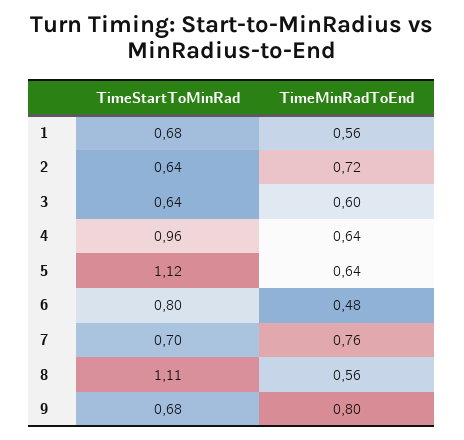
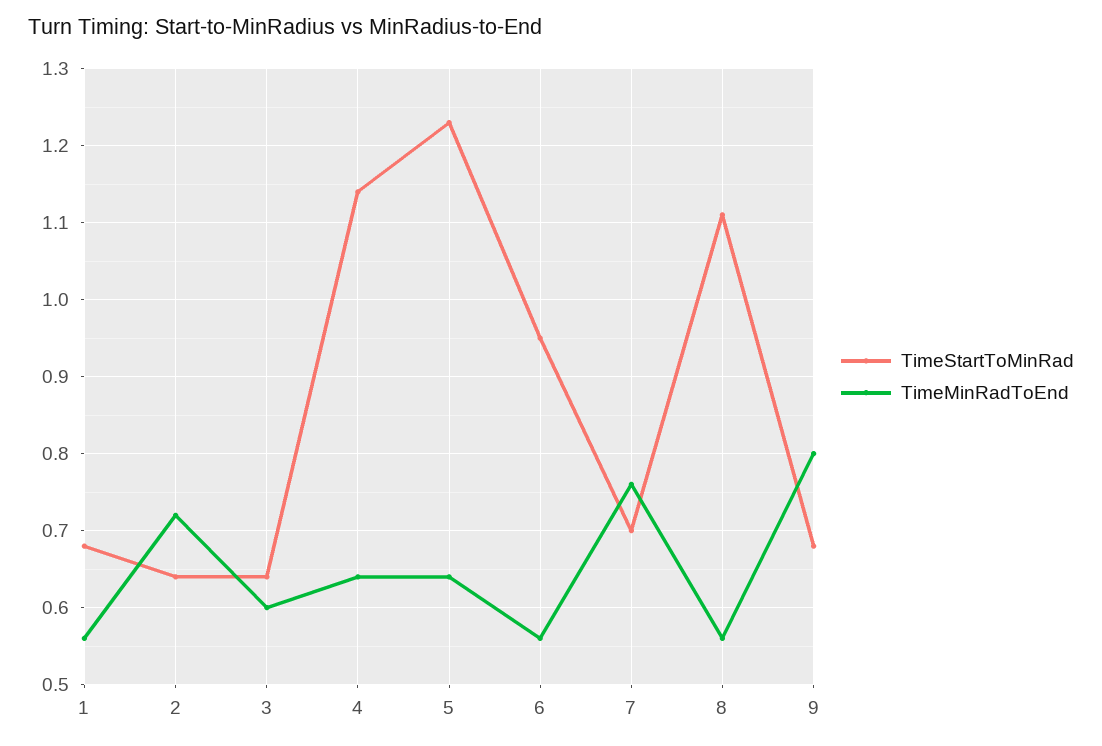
TimeStartToMinRad, 4: 0.96 -> 1.14
TimeStartToMinRad, 5: 1.12 -> 1.23
TimeStartToMinRad, 6: 0.8 -> 0.95
TimeMinRadToEnd, 6: 0.48 -> 0.56

